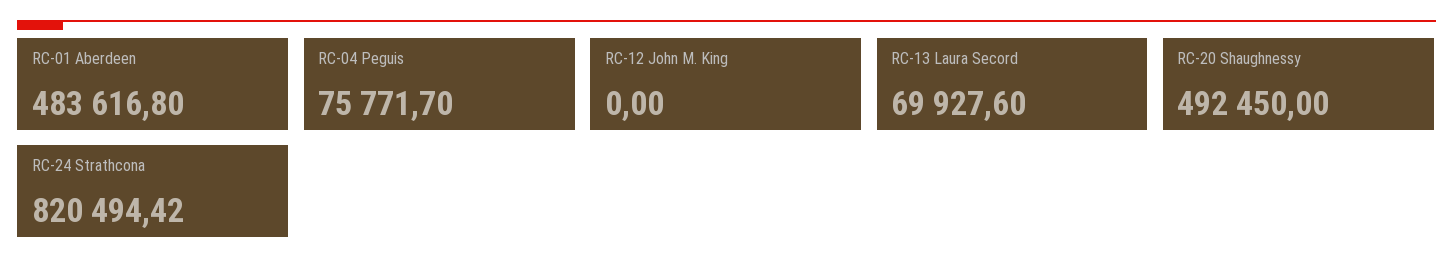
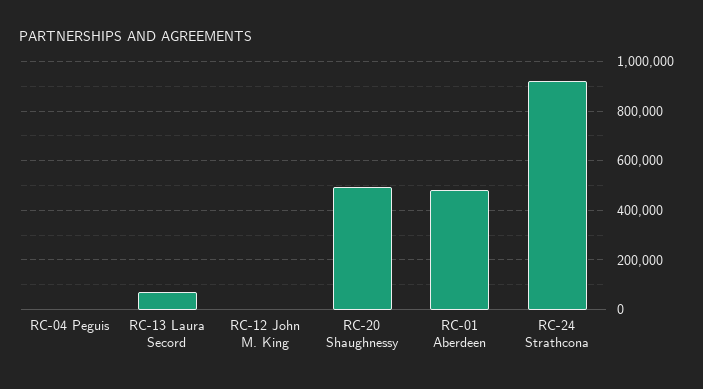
RC-04 Peguis: 75771.7 -> 0
RC-24 Strathcona: 820494.42 -> 925000

